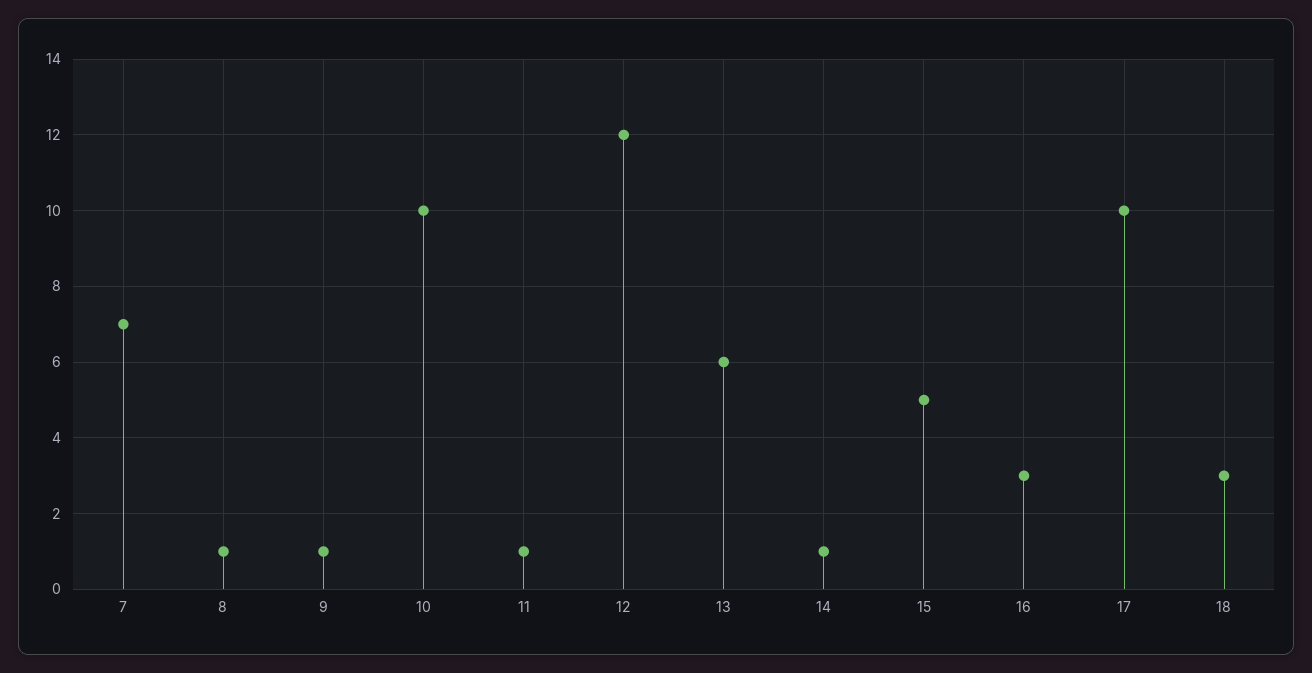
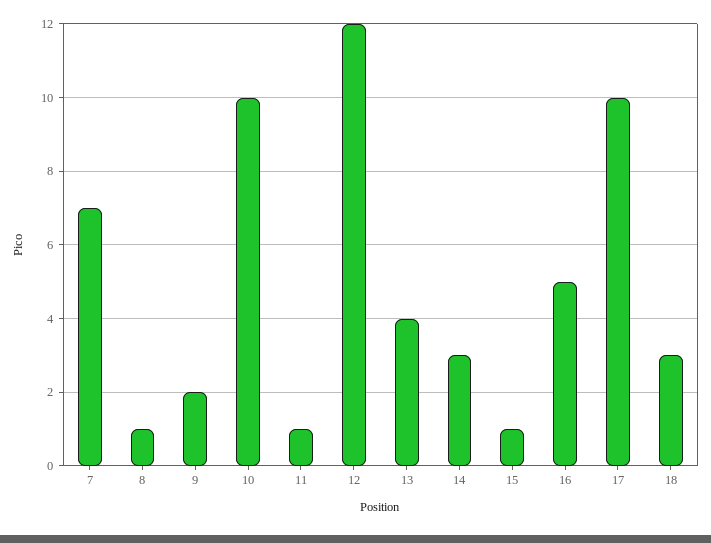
9: 1 -> 2
13: 6 -> 4
14: 1 -> 3
15: 5 -> 1
16: 3 -> 5

